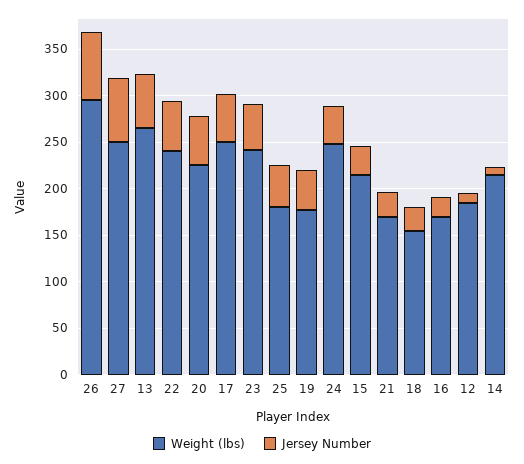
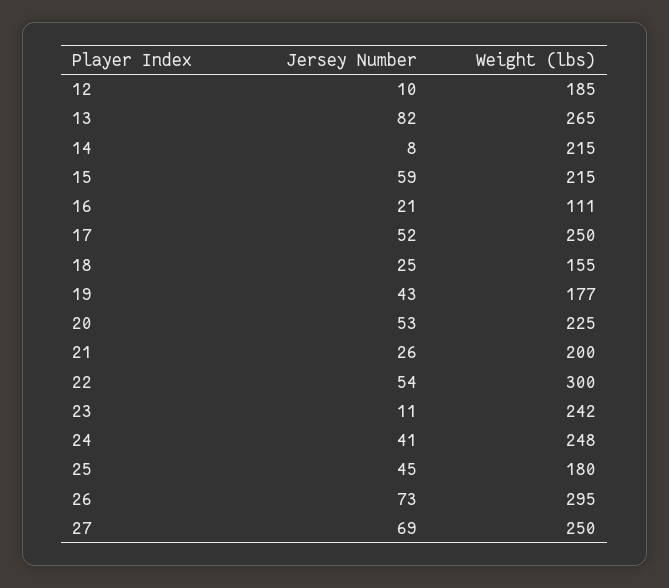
Jersey Number, 13: 60 -> 82
Weight (lbs), 22: 240 -> 300
Jersey Number, 23: 50 -> 11
Jersey Number, 15: 30 -> 59
Weight (lbs), 21: 170 -> 200
Weight (lbs), 16: 170 -> 111

